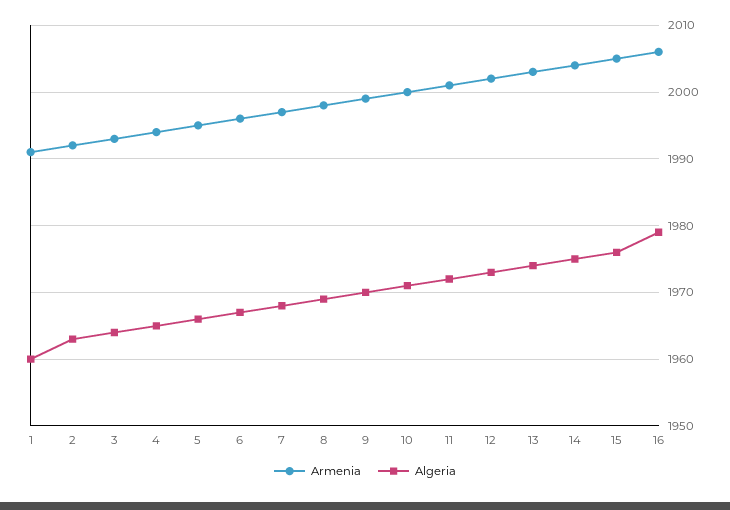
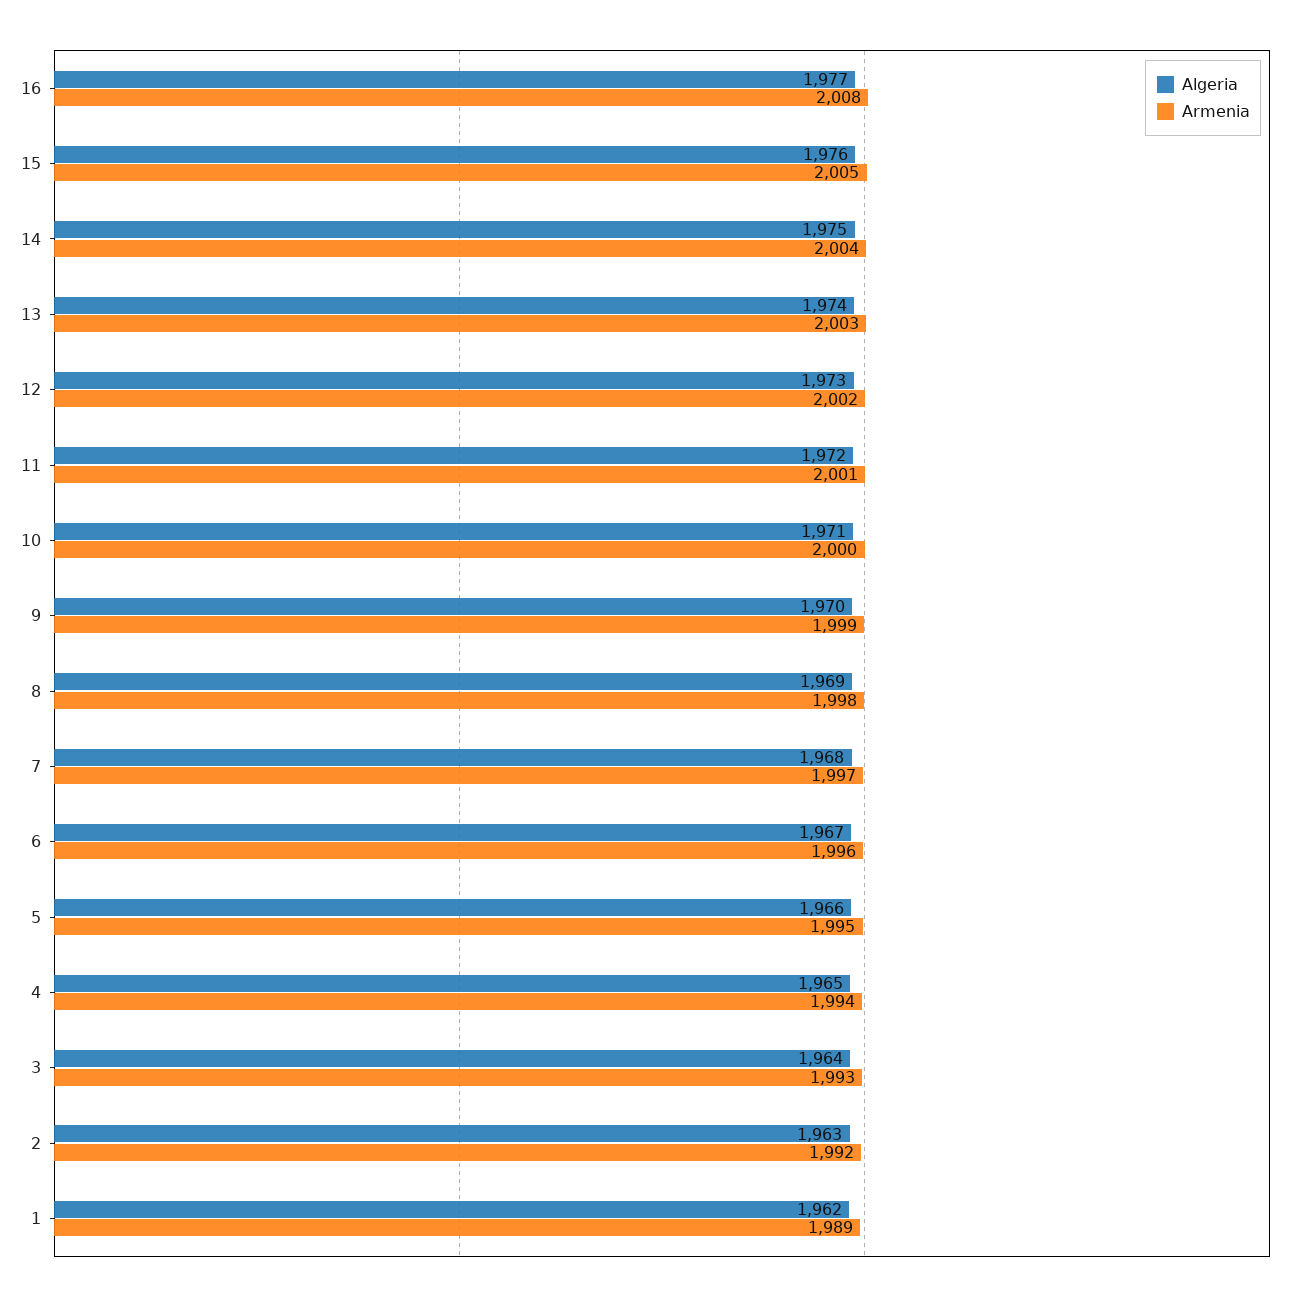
Armenia, 1: 1991 -> 1989
Algeria, 1: 1960 -> 1962
Armenia, 16: 2006 -> 2008
Algeria, 16: 1979 -> 1977

